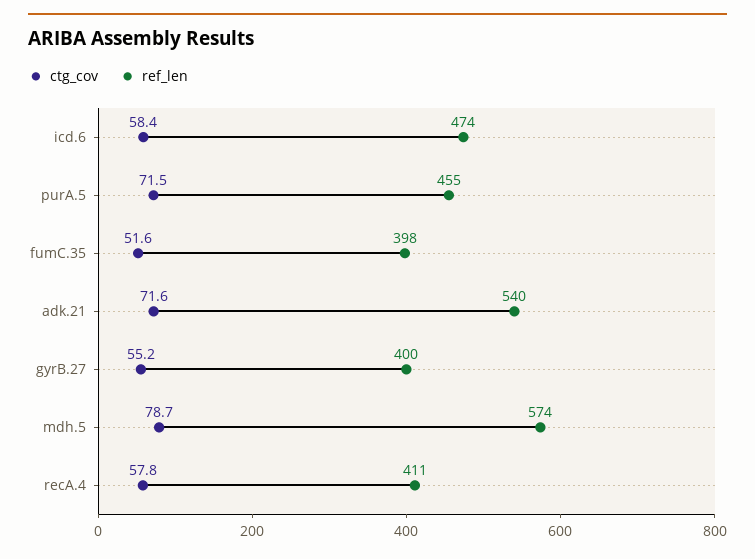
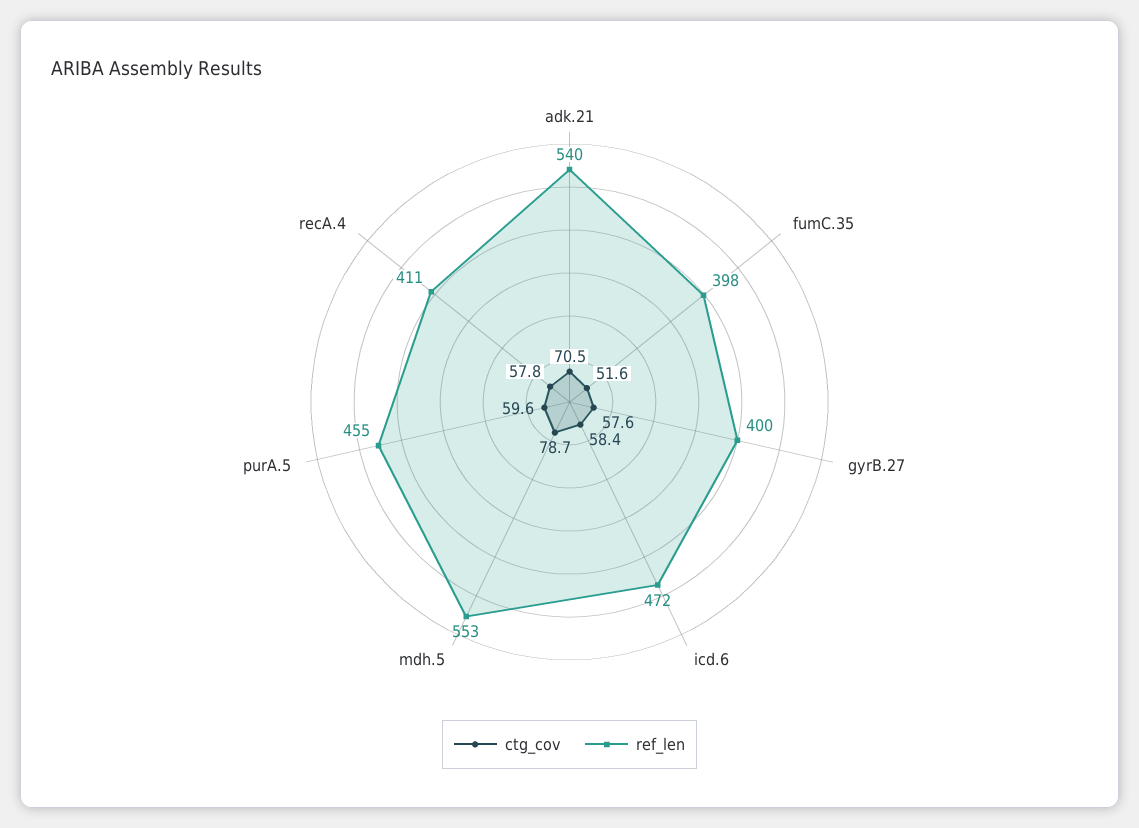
ref_len, icd.6: 474 -> 472
ctg_cov, purA.5: 71.5 -> 59.6
ctg_cov, adk.21: 71.6 -> 70.5
ctg_cov, gyrB.27: 55.2 -> 57.6
ref_len, mdh.5: 574 -> 553

